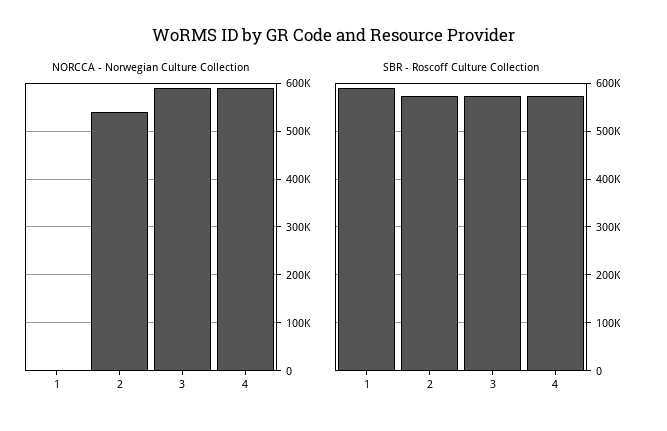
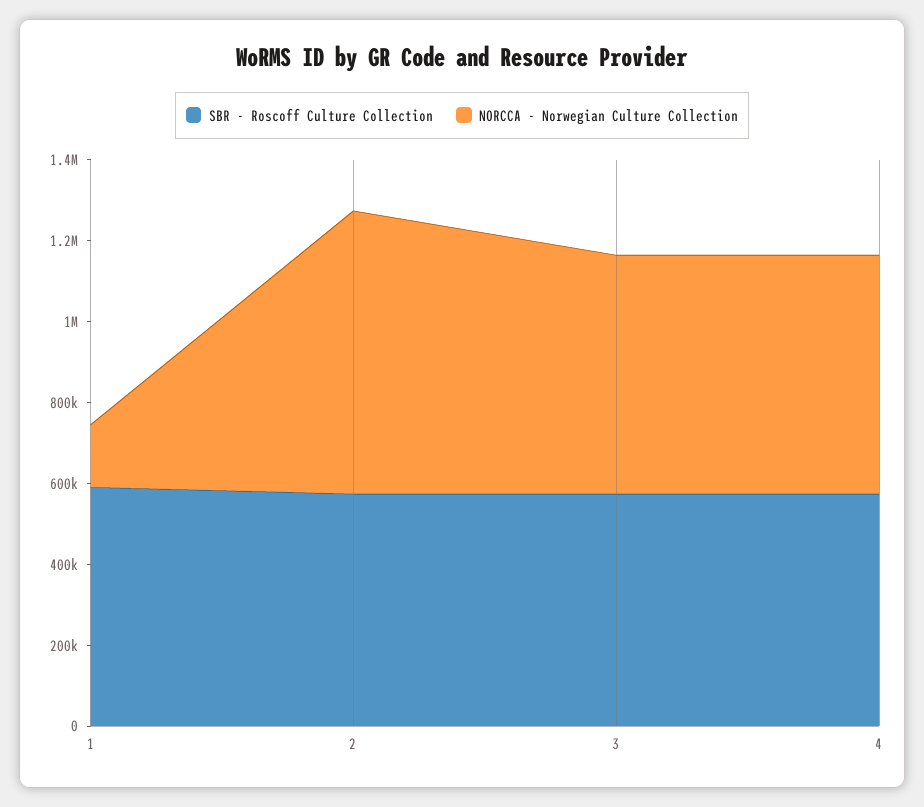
NORCCA - Norwegian Culture Collection, 1: 0 -> 150000
NORCCA - Norwegian Culture Collection, 2: 540000 -> 700000

